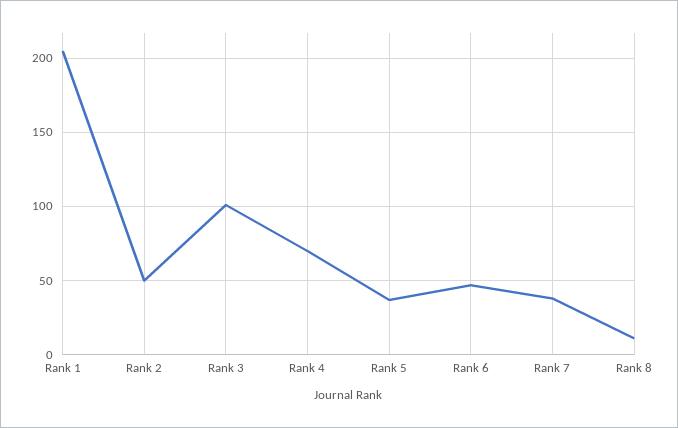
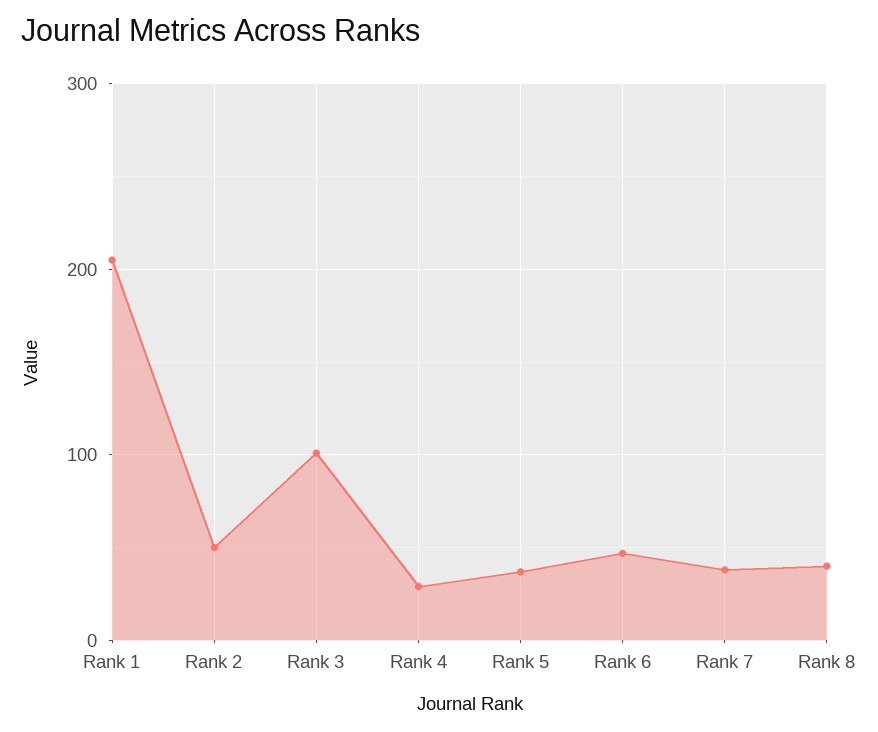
Rank 4: 70 -> 30
Rank 8: 10 -> 40

